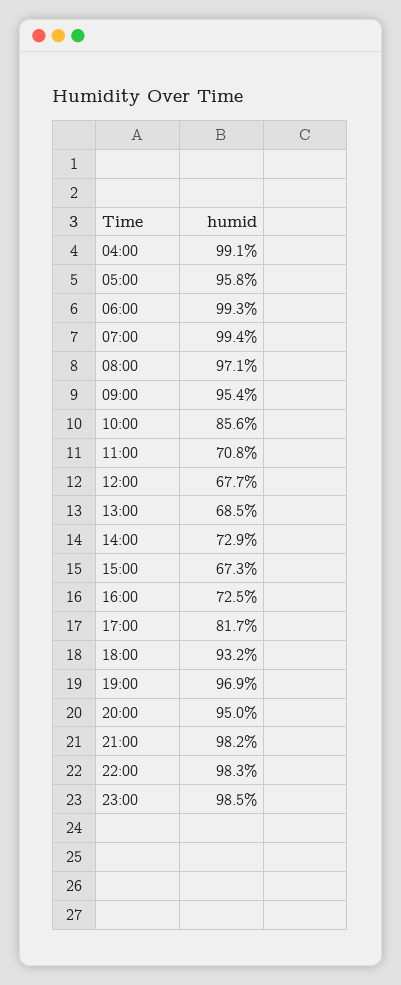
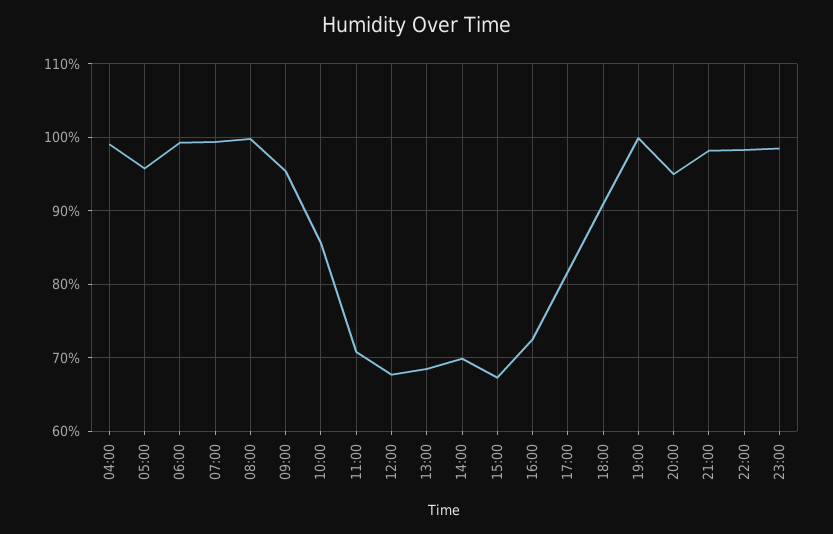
08:00: 97.1 -> 100
14:00: 72.9 -> 70
18:00: 93.2 -> 91
19:00: 96.9 -> 100

